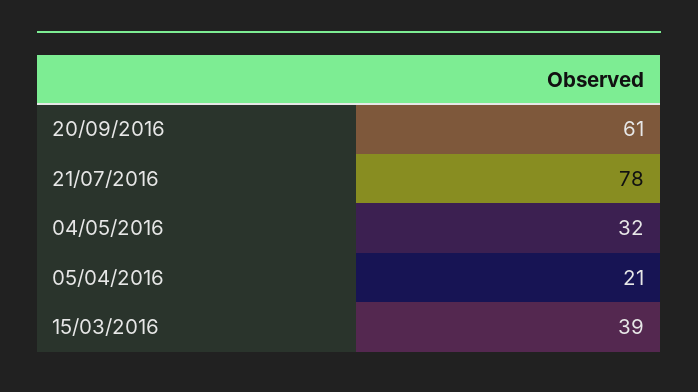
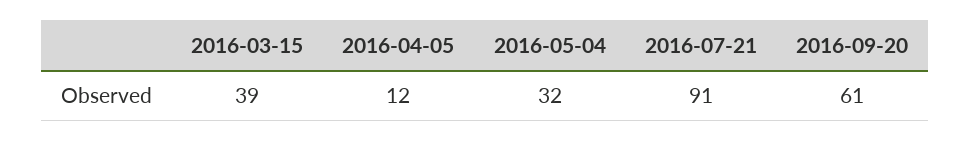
21/07/2016: 78 -> 91
05/04/2016: 21 -> 12

